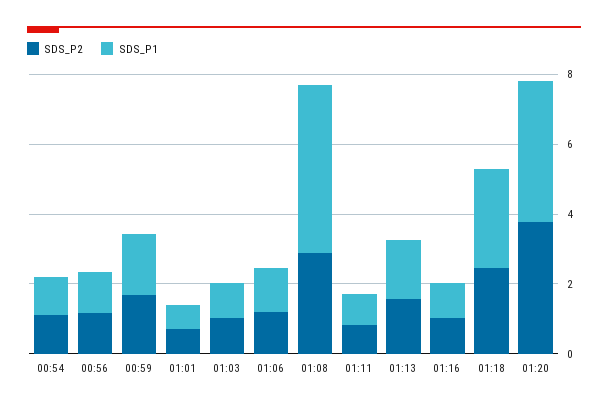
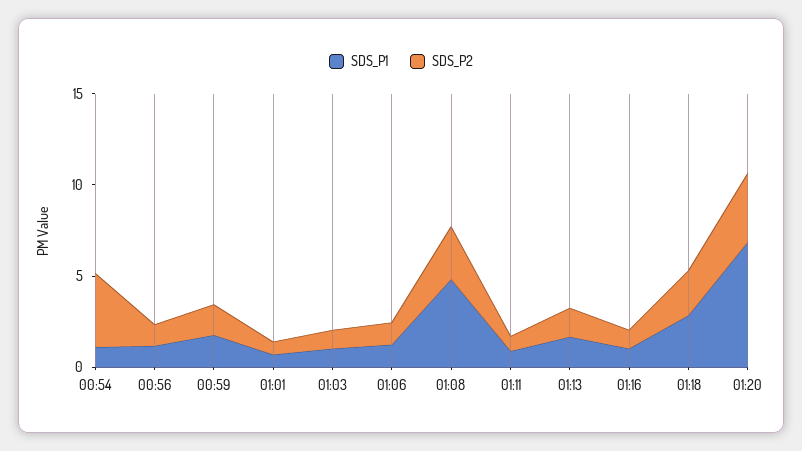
SDS_P2, 00:54: 1 -> 4
SDS_P1, 01:20: 4 -> 7

